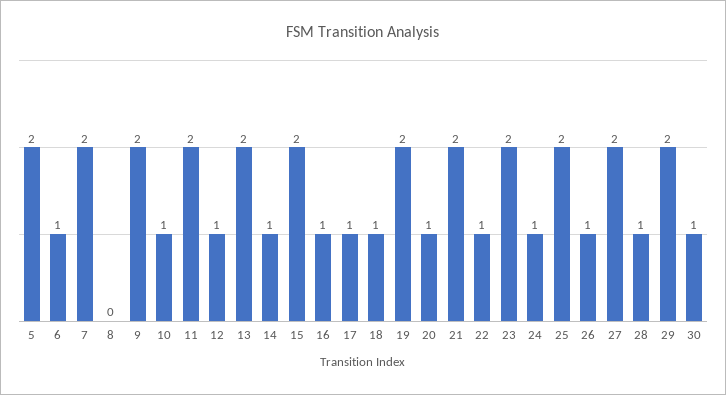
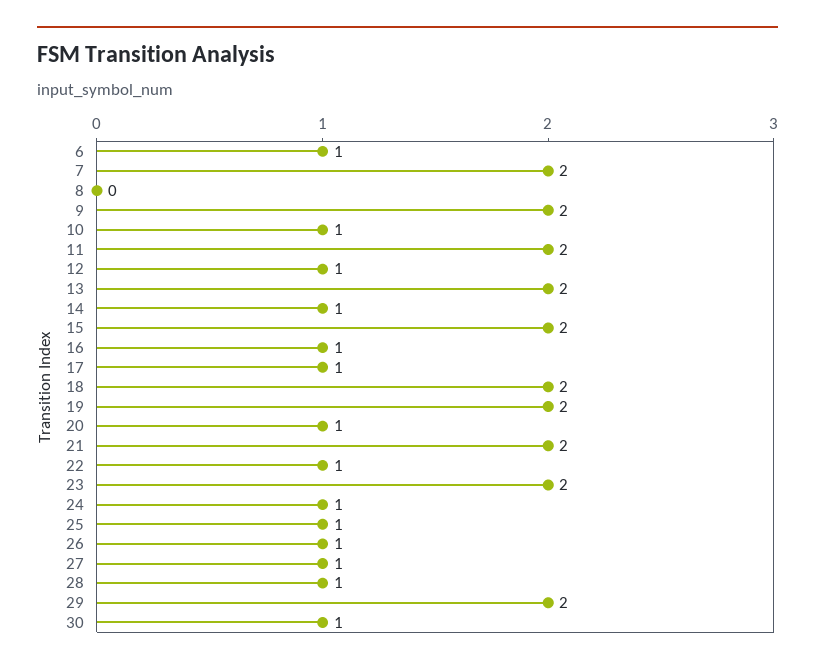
5: 2 -> none
18: 1 -> 2
25: 2 -> 1
27: 2 -> 1

